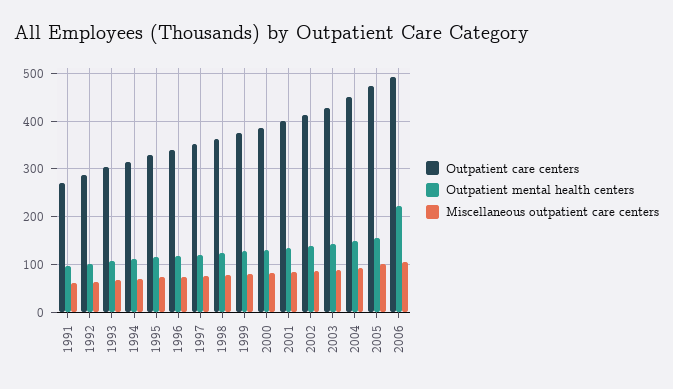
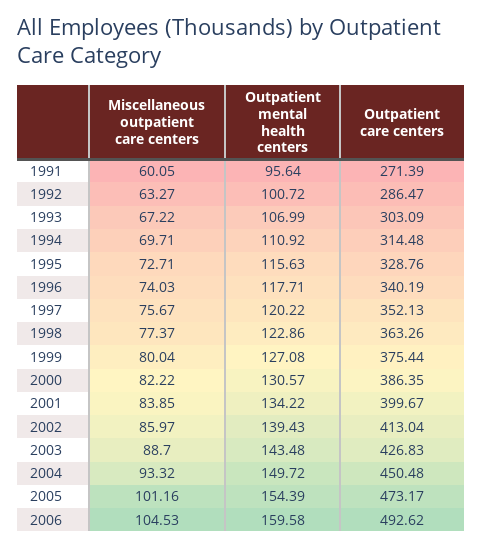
Outpatient mental health centers, 2006: 220 -> 159.58

